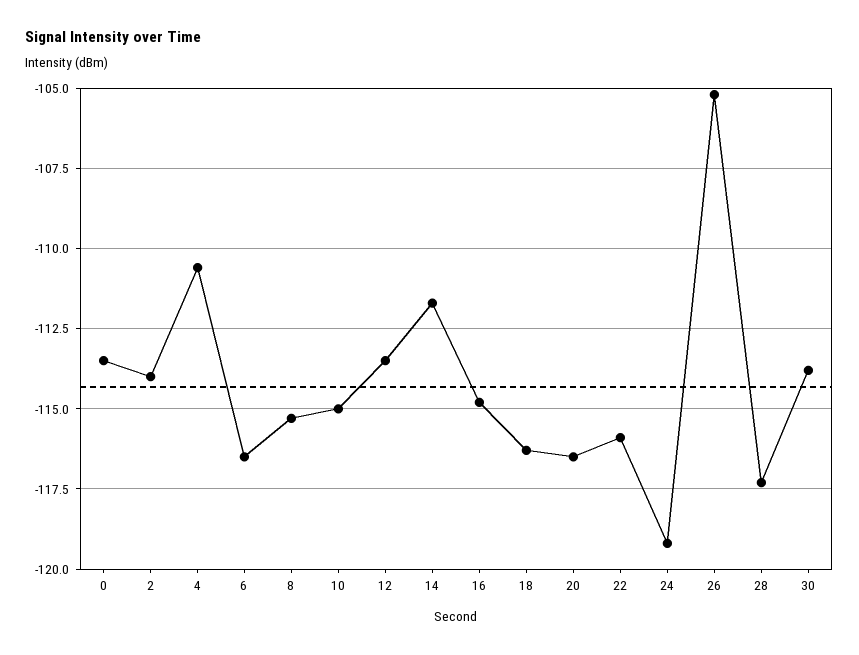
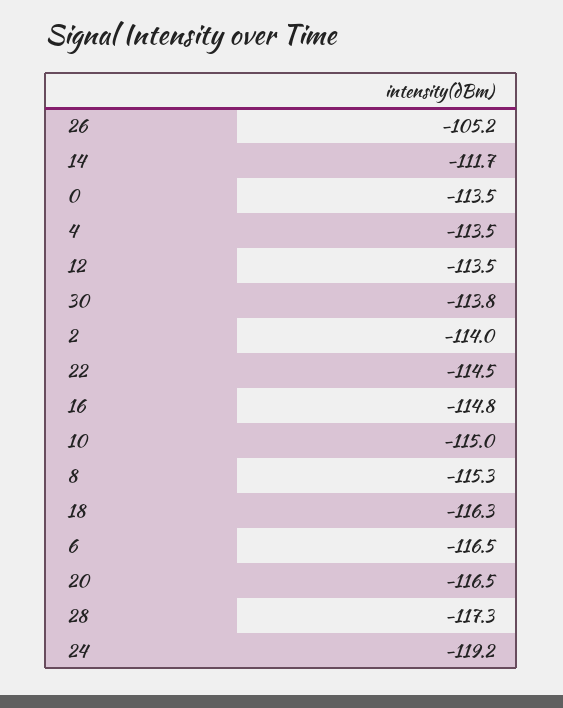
4: -110.5 -> -113.5
22: -116 -> -114.5

